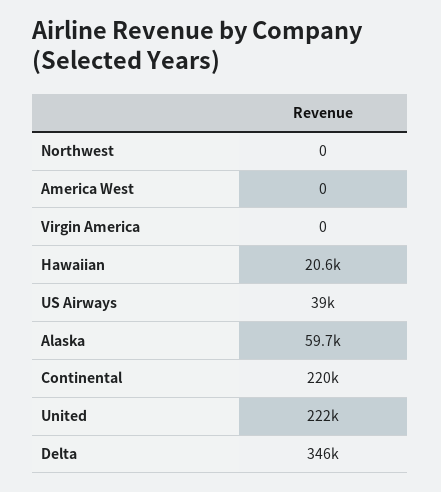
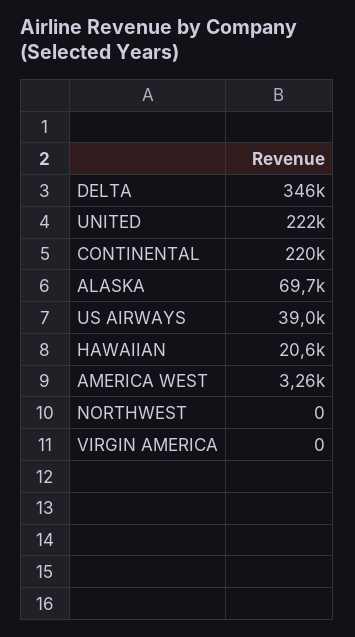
America West: 0 -> 3260
Alaska: 59700 -> 69700

